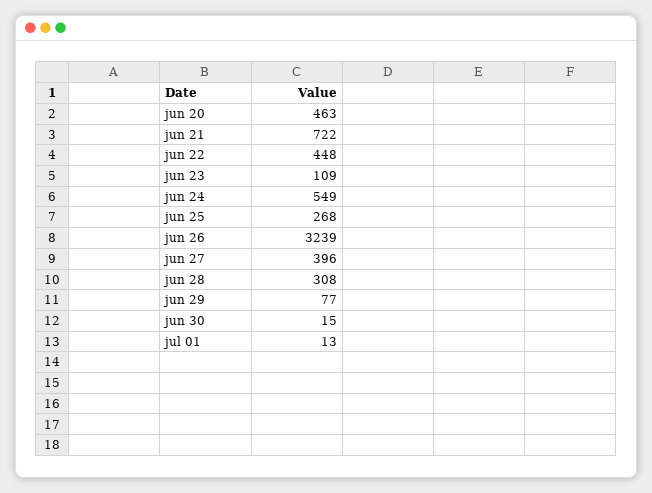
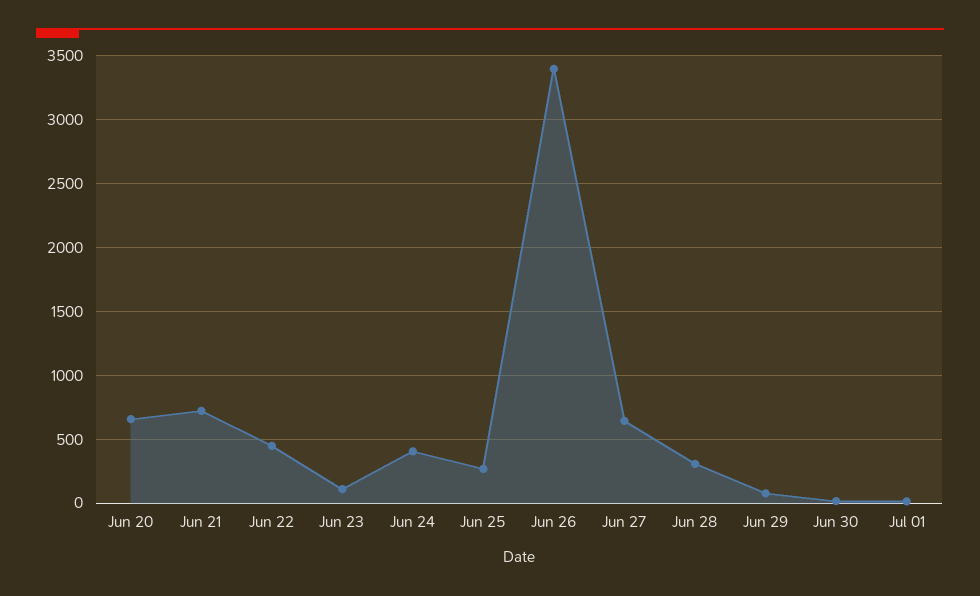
jun 20: 463 -> 650
jun 24: 549 -> 400
jun 26: 3239 -> 3400
jun 27: 396 -> 650

